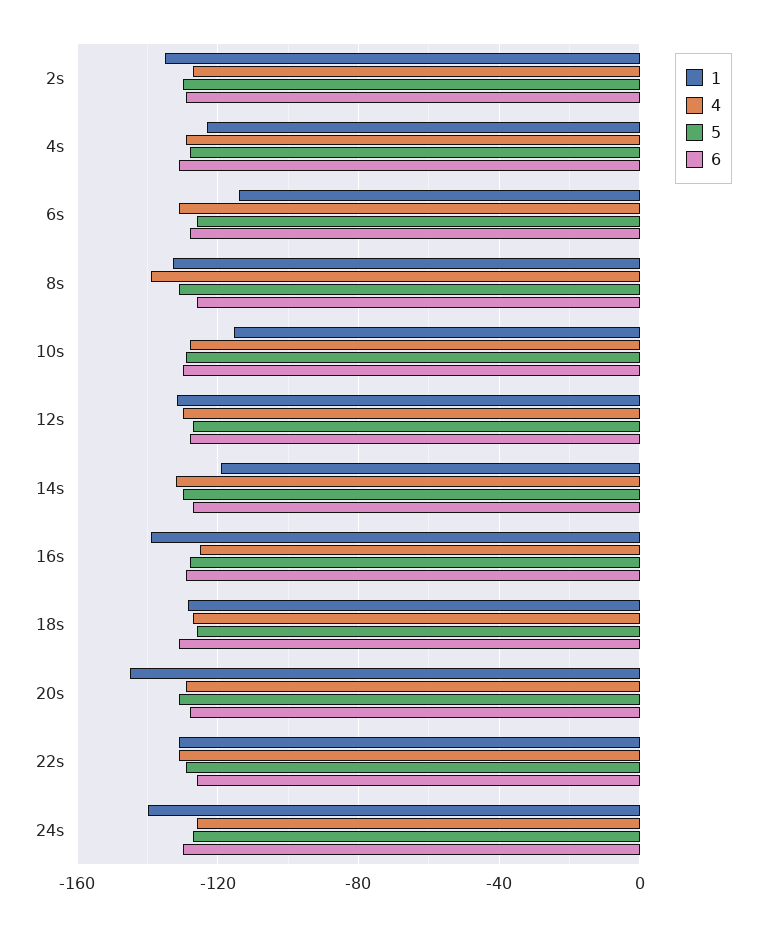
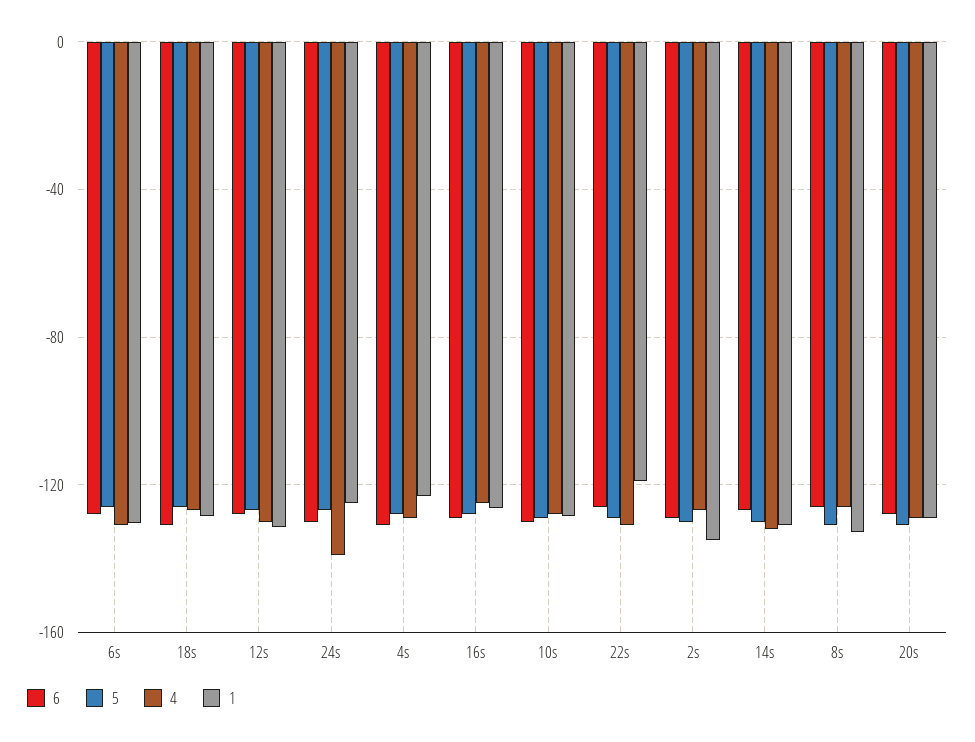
1, 6s: -115 -> -130
4, 8s: -140 -> -125
1, 10s: -115 -> -130
1, 14s: -120 -> -130
1, 16s: -140 -> -125
1, 20s: -145 -> -130
1, 22s: -130 -> -120
1, 24s: -140 -> -125
4, 24s: -125 -> -140

